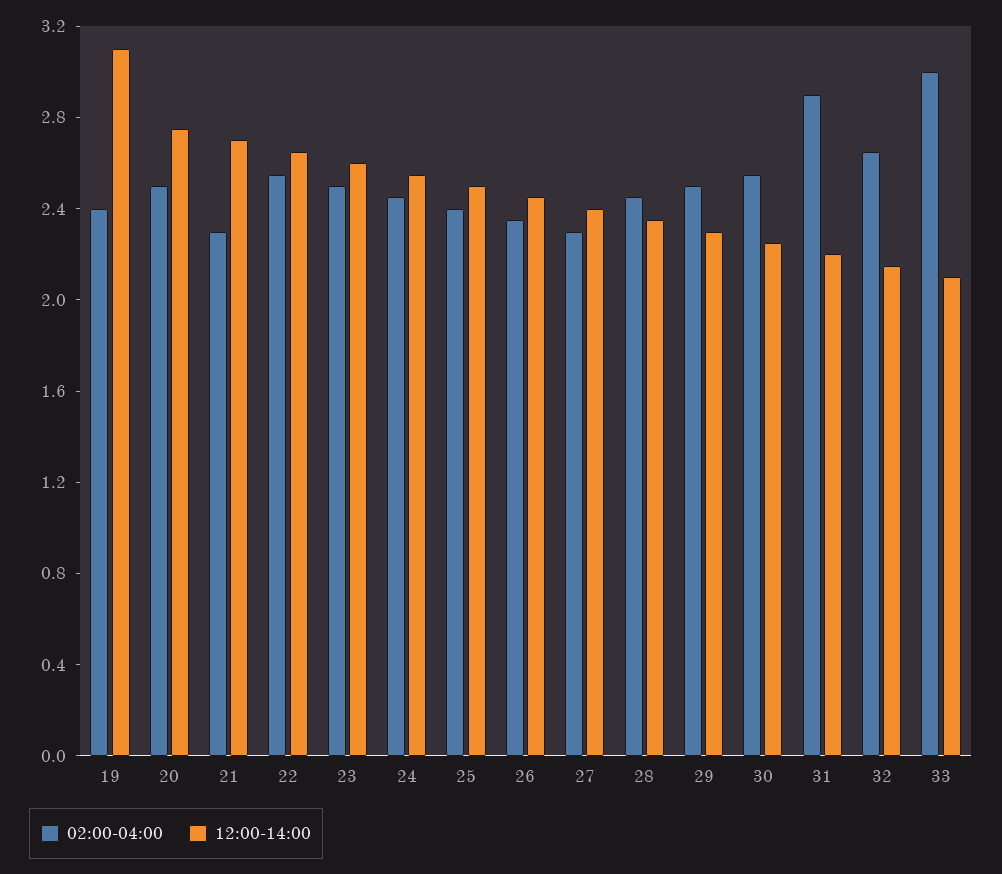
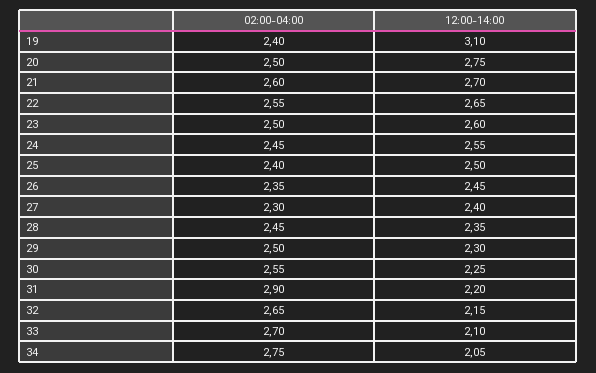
02:00-04:00, 21: 2.3 -> 2.6
02:00-04:00, 33: 3 -> 2.7
02:00-04:00, 34: none -> 2.75
12:00-14:00, 34: none -> 2.05

